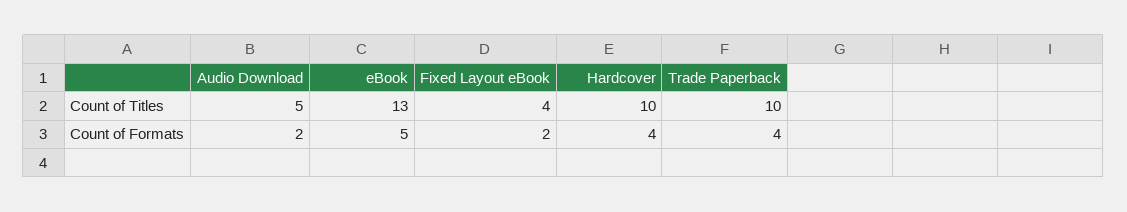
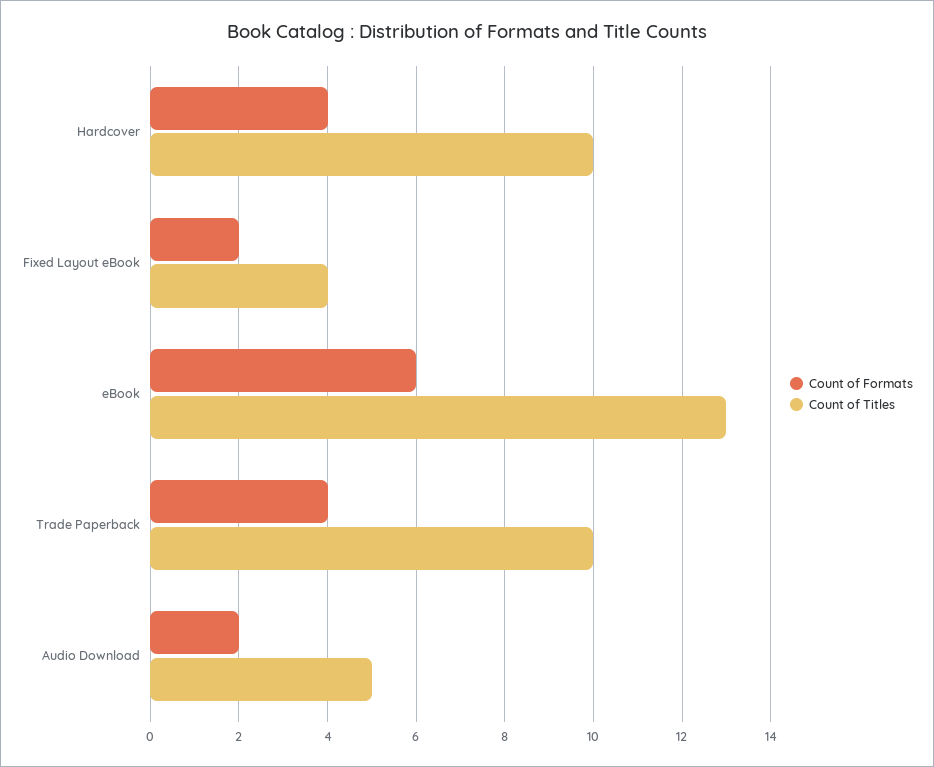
Count of Formats, eBook: 5 -> 6

